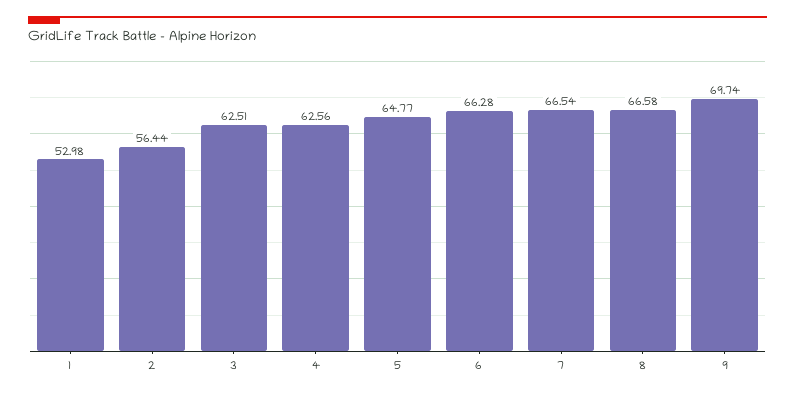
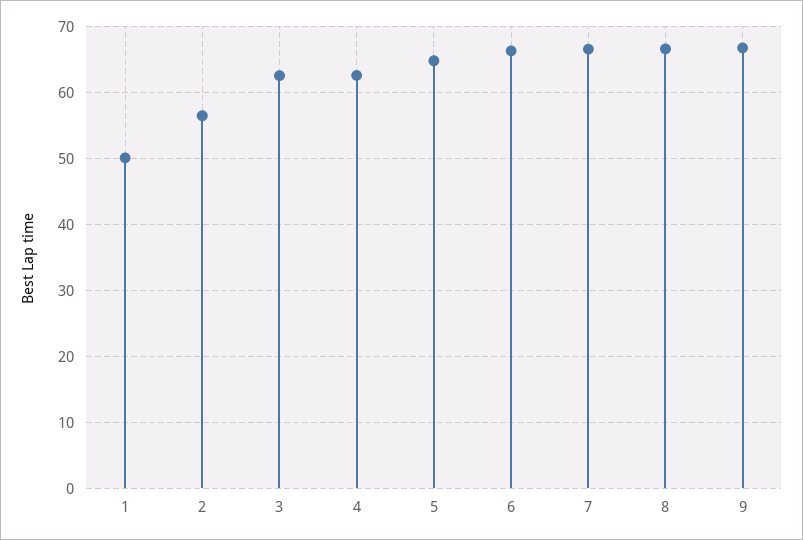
1: 52.98 -> 50
9: 69.74 -> 67

